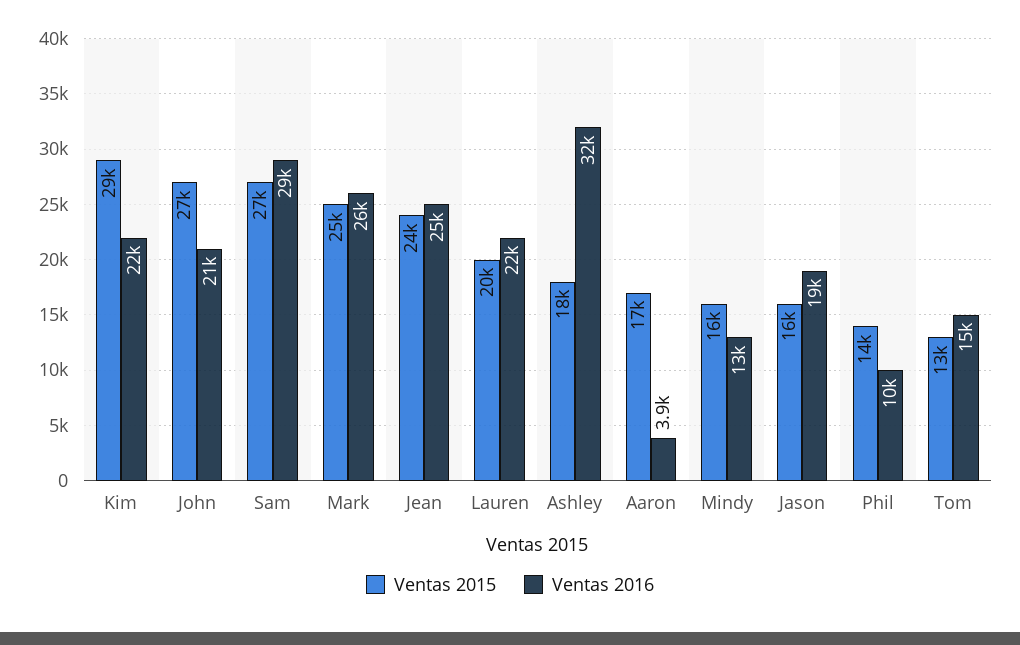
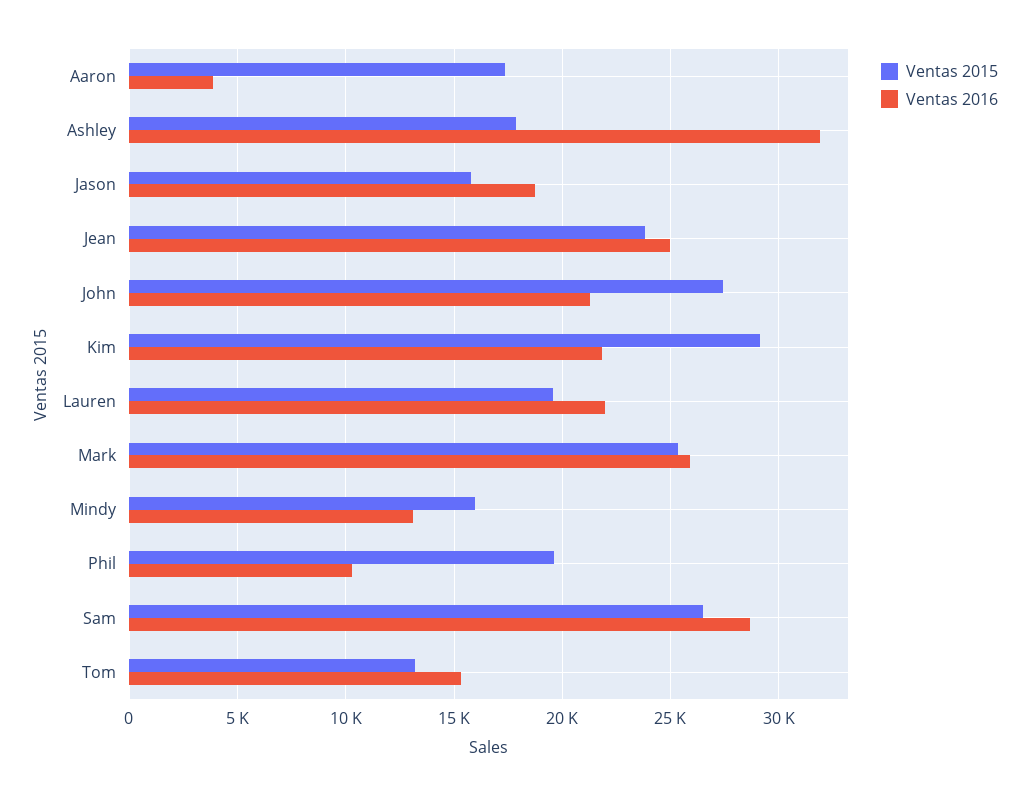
Ventas 2015, Phil: 14000 -> 19500

